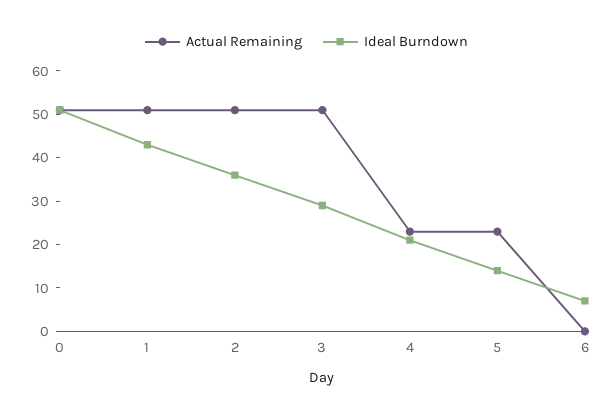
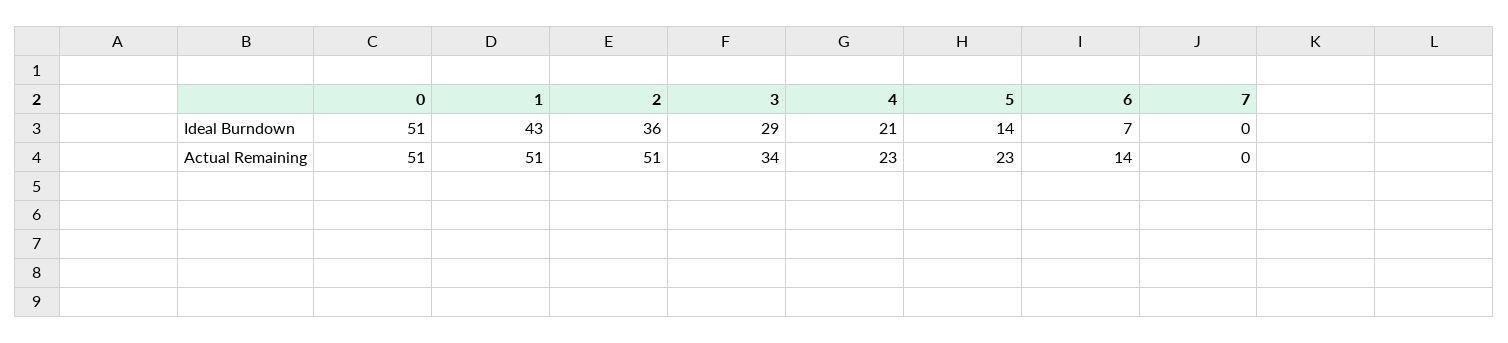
Actual Remaining, 3: 50 -> 34
Actual Remaining, 6: 0 -> 14
Ideal Burndown, 7: none -> 0
Actual Remaining, 7: none -> 0

